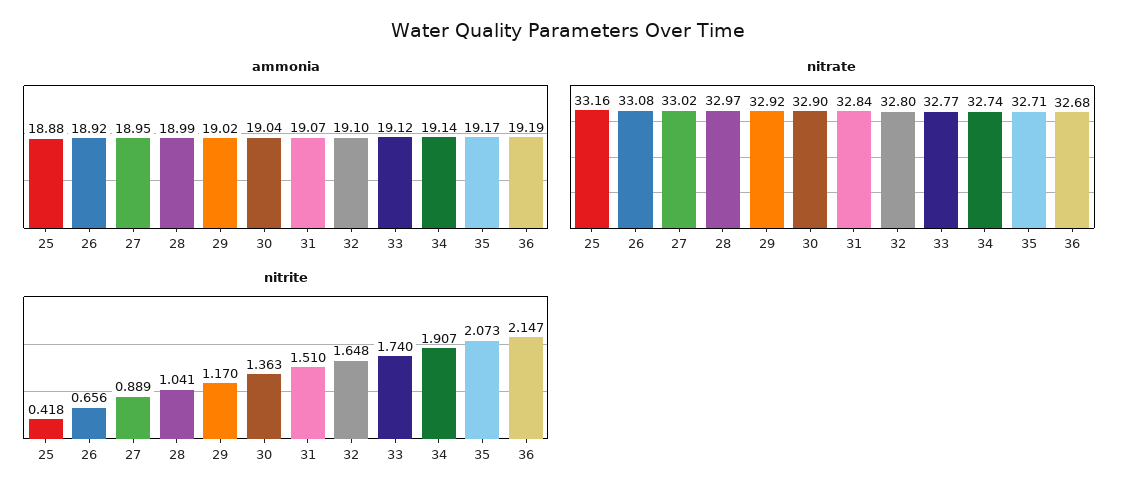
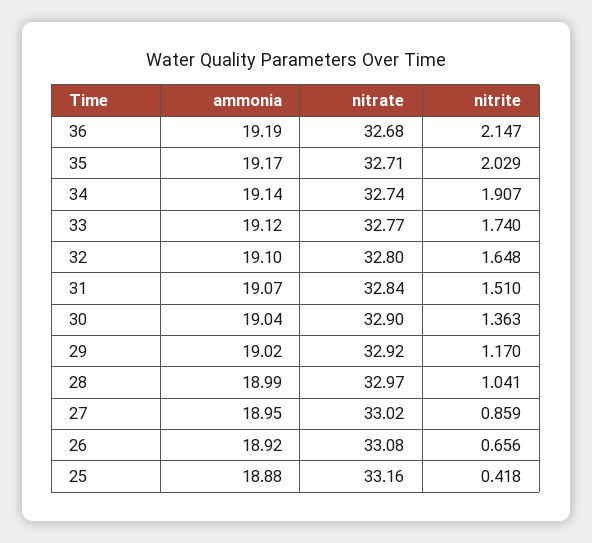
nitrite, 27: 0.889 -> 0.859
nitrite, 35: 2.073 -> 2.029

